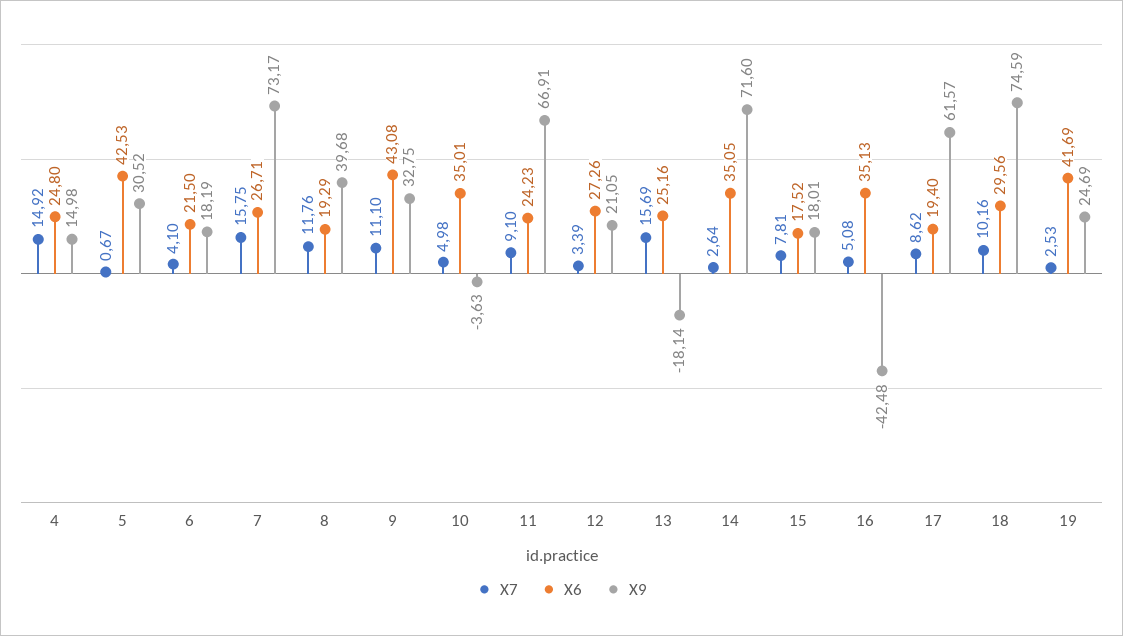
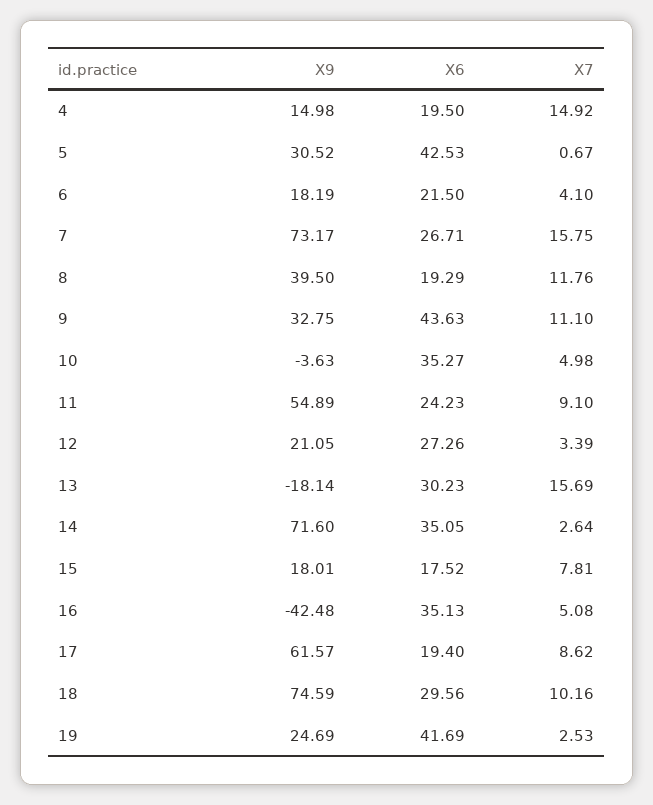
X6, 4: 24.8 -> 19.5
X9, 8: 39.68 -> 39.5
X6, 9: 43.08 -> 43.63
X6, 10: 35.01 -> 35.27
X9, 11: 66.91 -> 54.89
X6, 13: 25.16 -> 30.23

